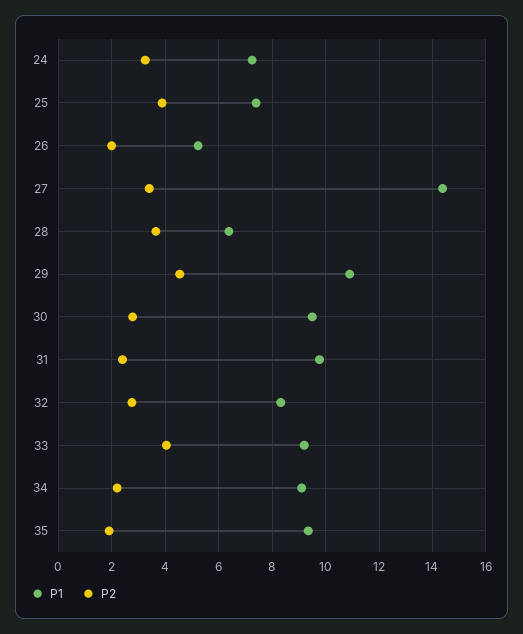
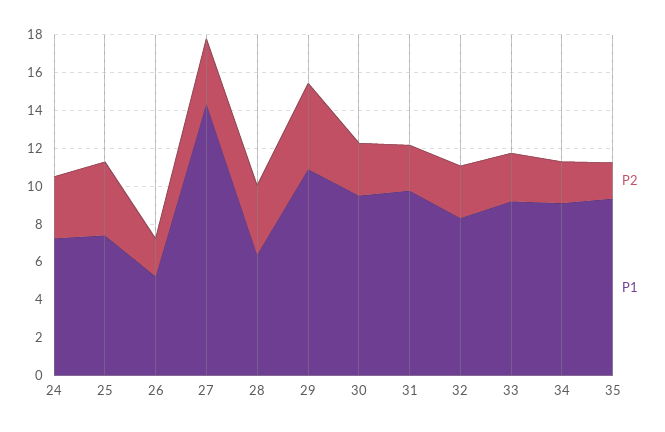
P2, 33: 4 -> 2.5

